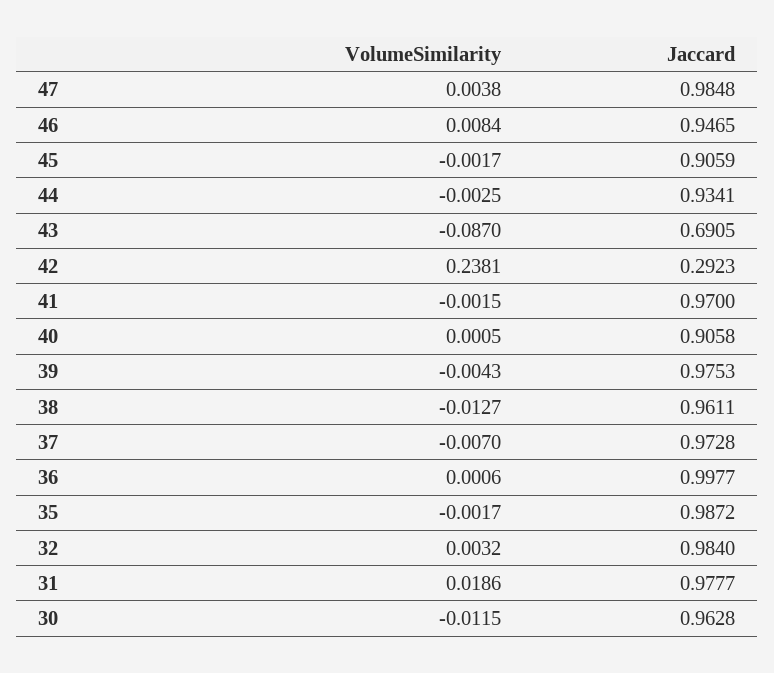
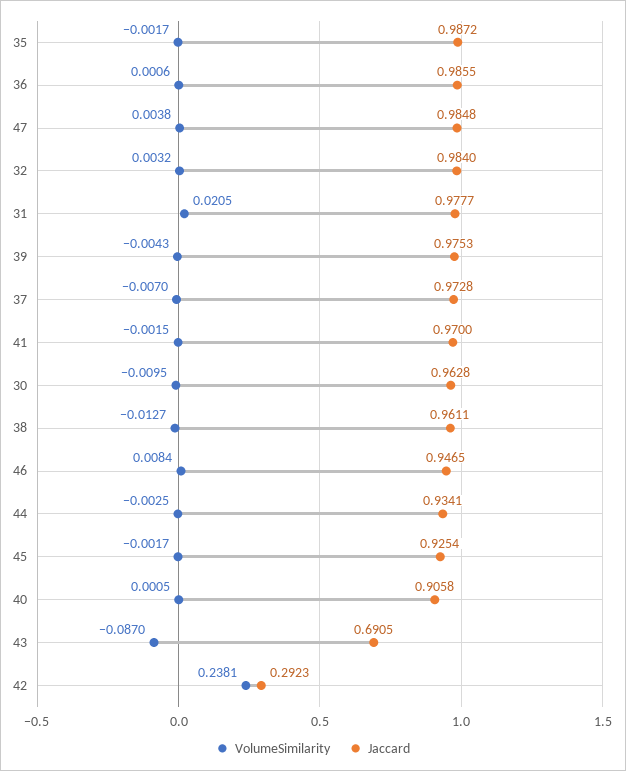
Jaccard, 45: 0.9059 -> 0.9254
Jaccard, 36: 0.9977 -> 0.9855
VolumeSimilarity, 31: 0.0186 -> 0.0205
VolumeSimilarity, 30: -0.0115 -> -0.0095

